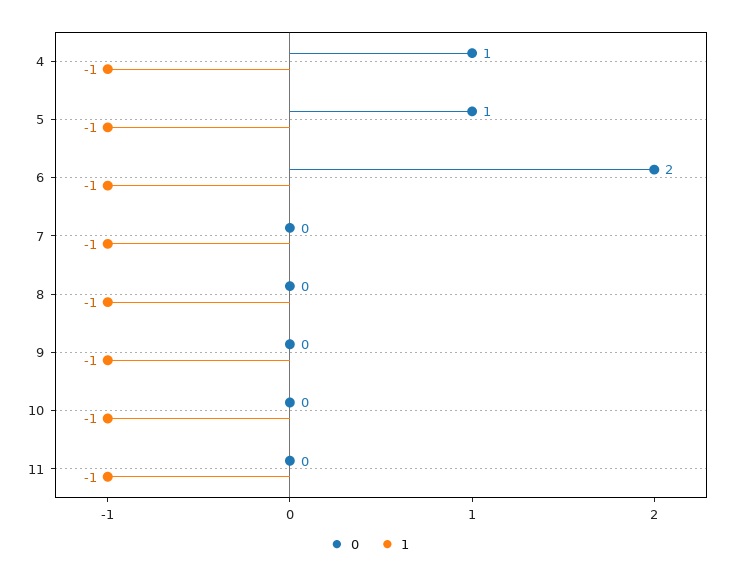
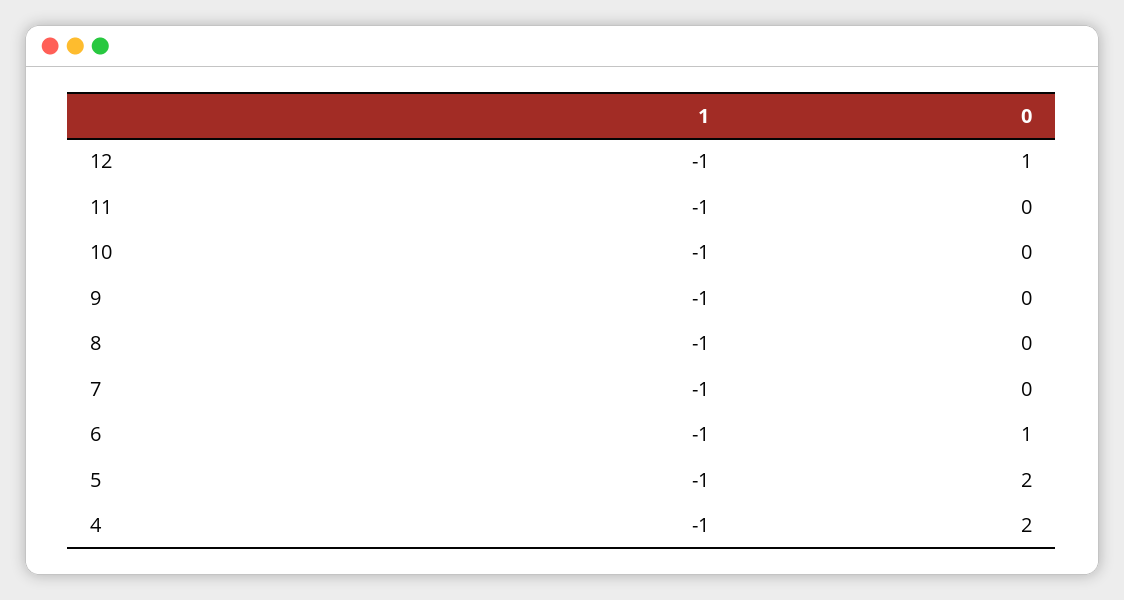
0, 4: 1 -> 2
0, 5: 1 -> 2
0, 6: 2 -> 1
1, 12: none -> -1
0, 12: none -> 1

